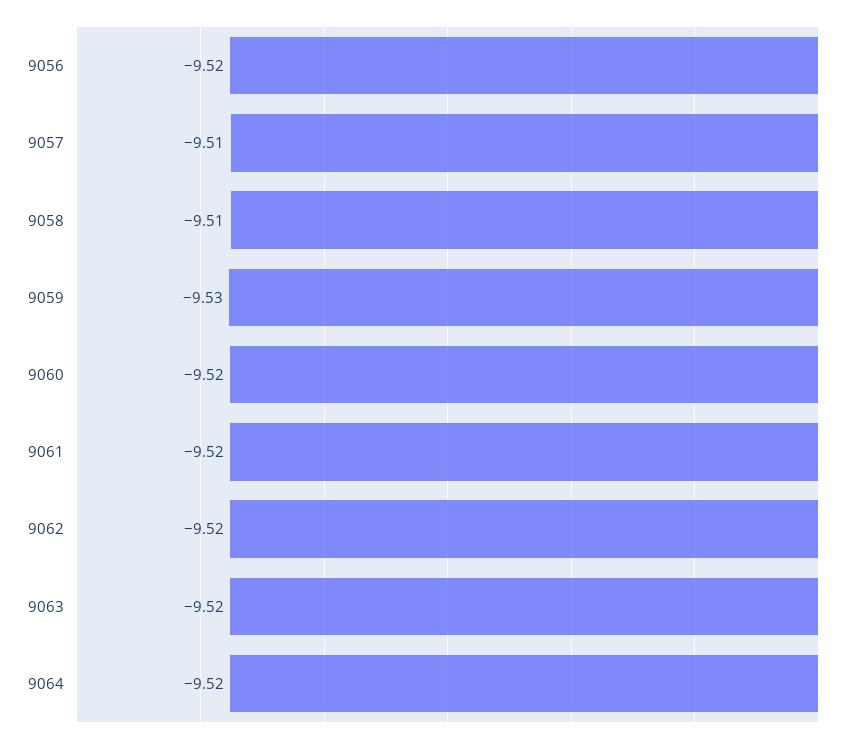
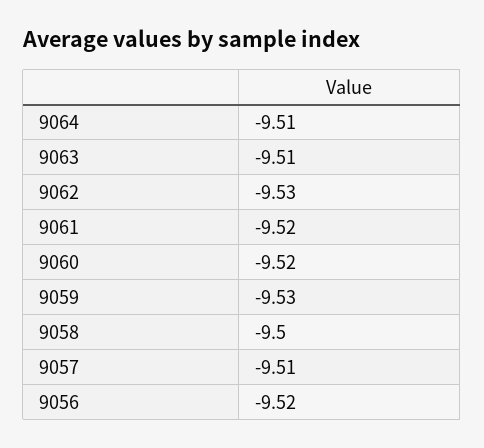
9058: -9.51 -> -9.5
9062: -9.52 -> -9.53
9063: -9.52 -> -9.51
9064: -9.52 -> -9.51

